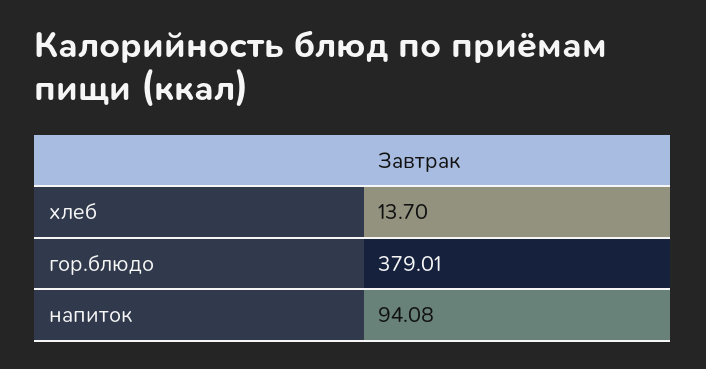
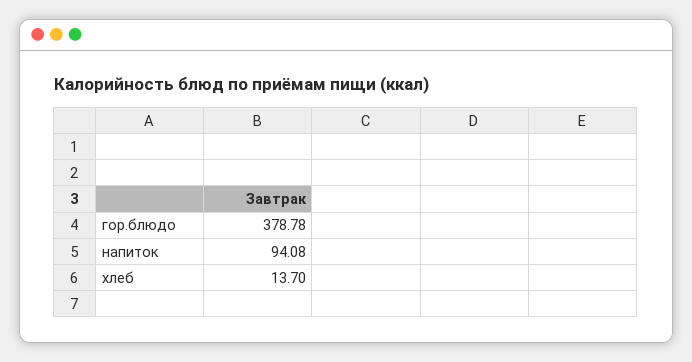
гор.блюдо: 379.01 -> 378.78

